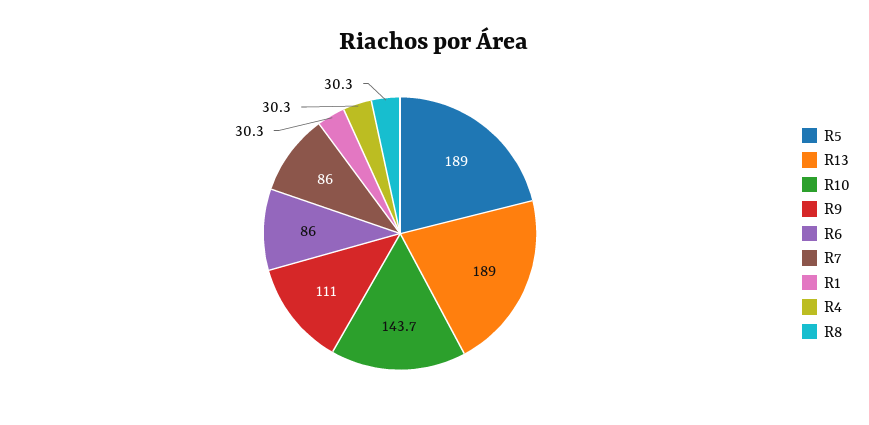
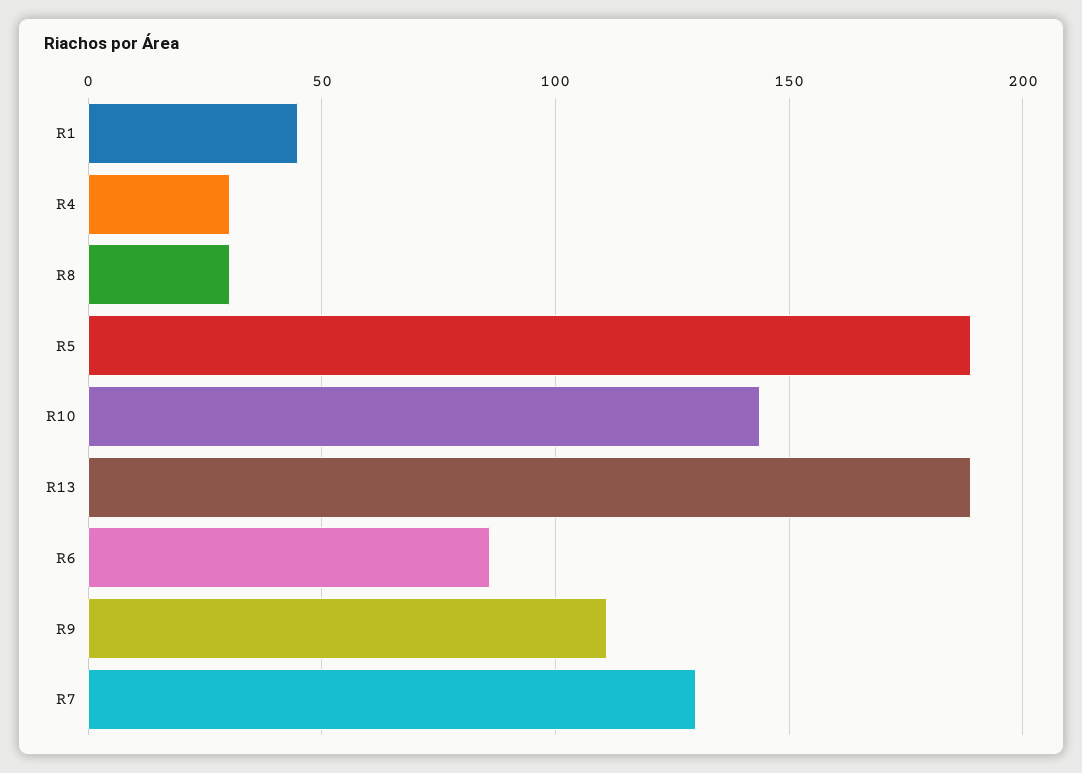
R7: 86 -> 130
R1: 30.3 -> 45

